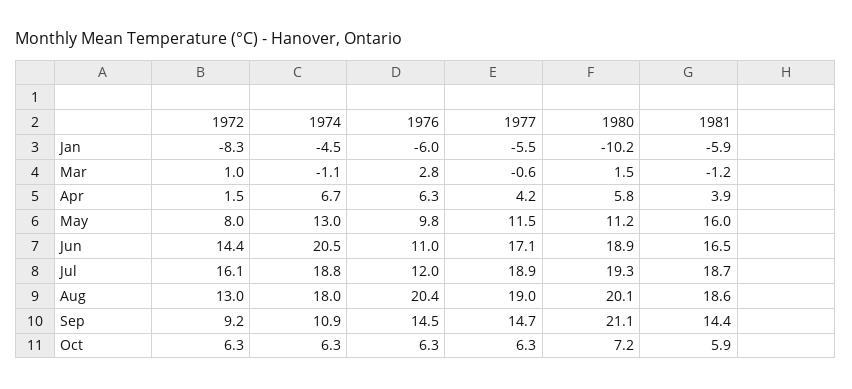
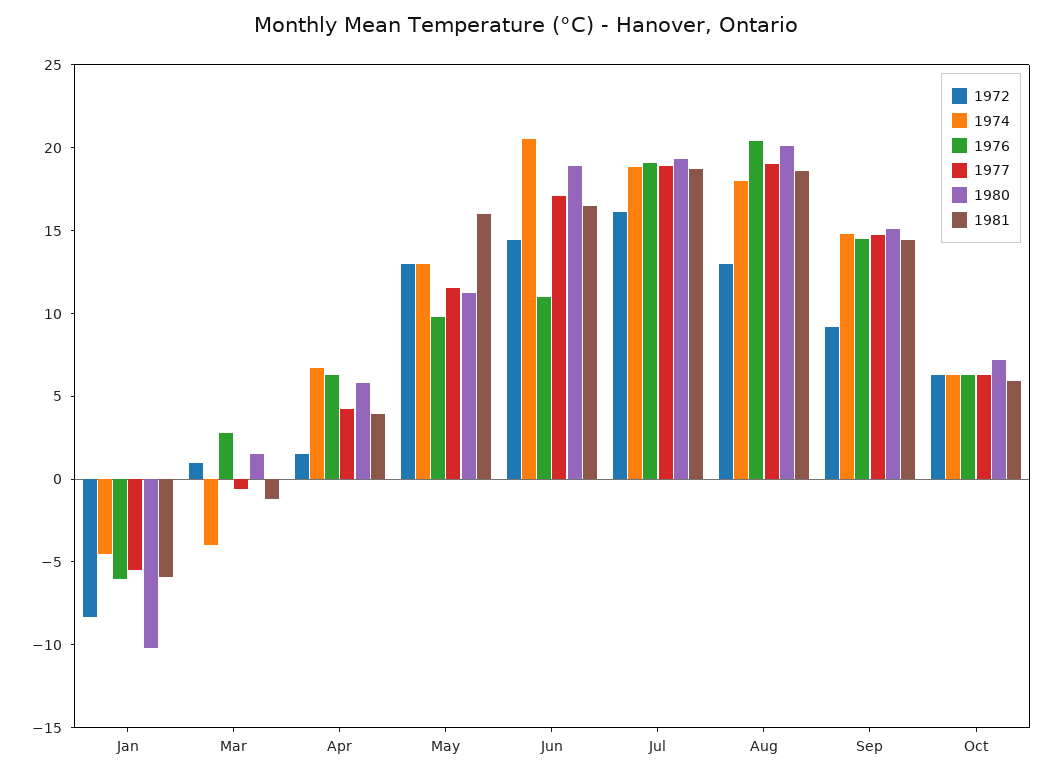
1974, Mar: -1.1 -> -4
1972, May: 8 -> 13
1976, Jul: 12 -> 19
1974, Sep: 10.9 -> 15
1980, Sep: 21.1 -> 15

